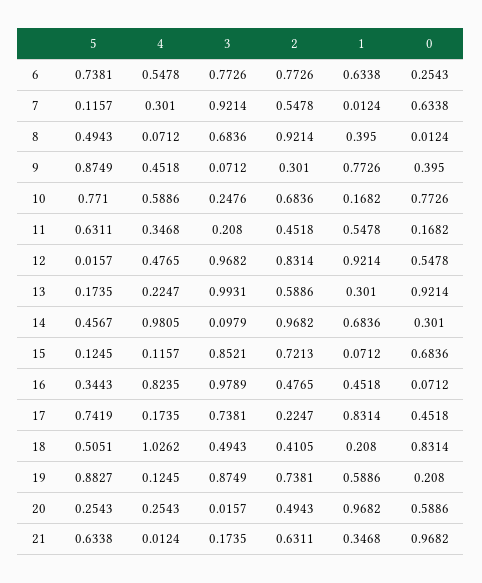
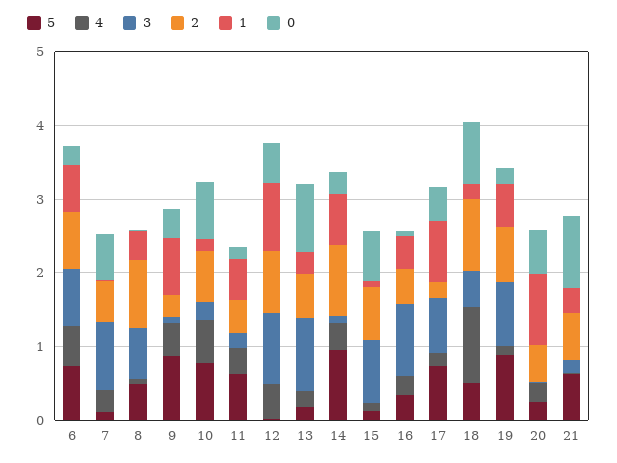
5, 14: 0.4567 -> 1
4, 14: 0.9805 -> 0.4
4, 16: 0.8235 -> 0.2
2, 18: 0.4105 -> 1

